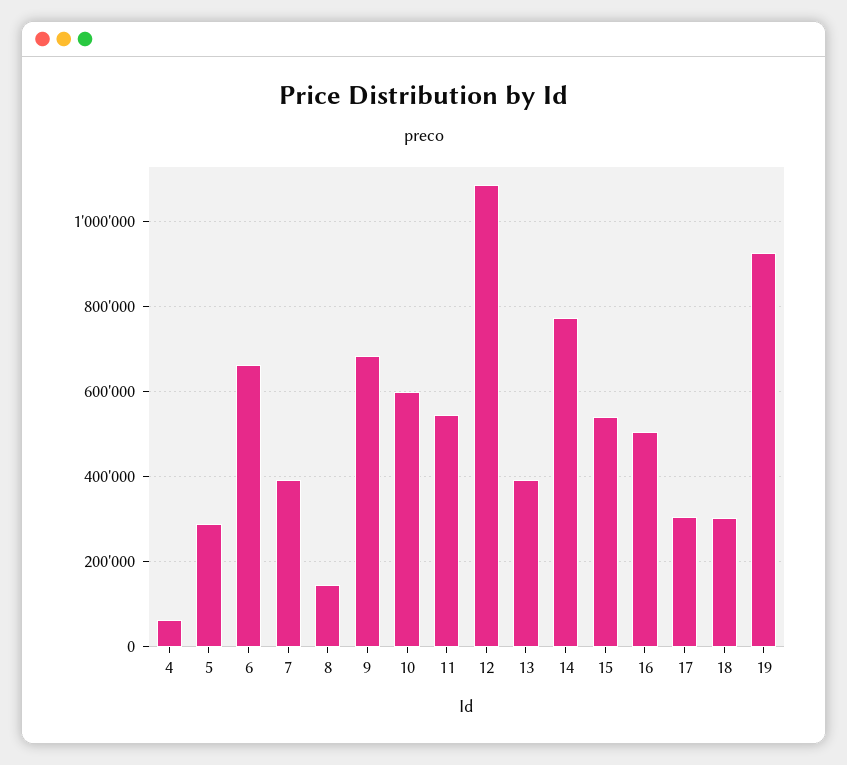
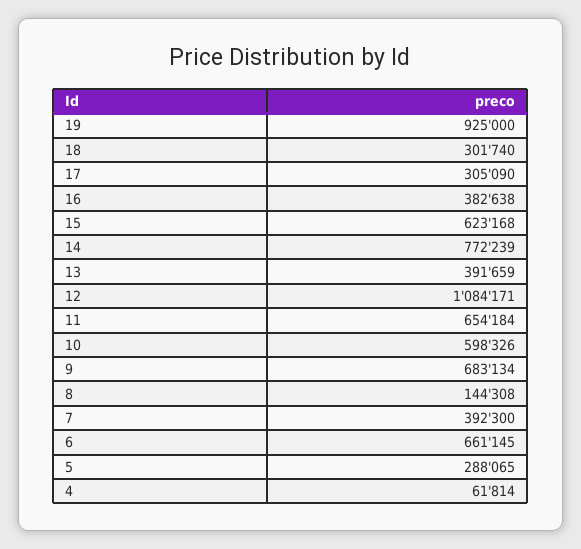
11: 540000 -> 654184
15: 540000 -> 623168
16: 500000 -> 382638

